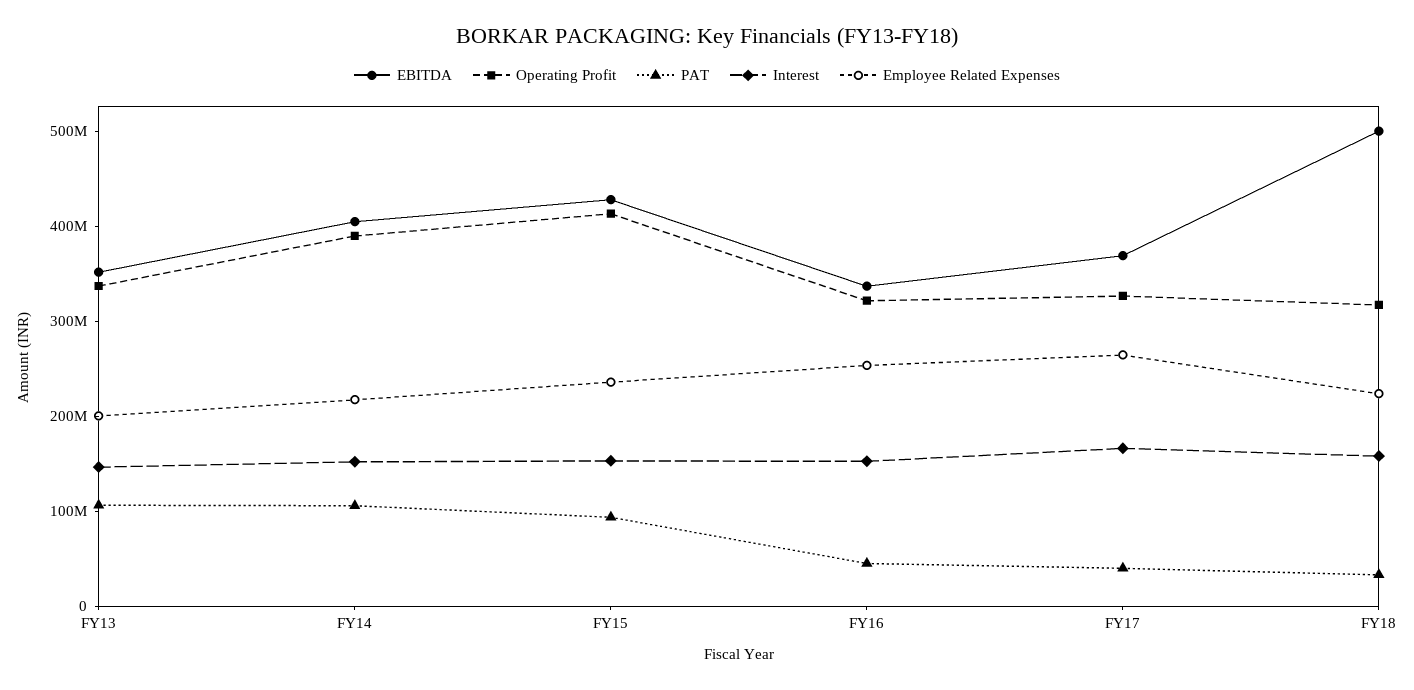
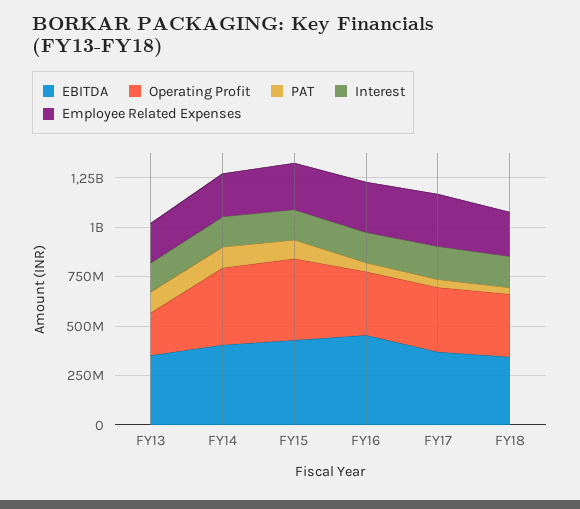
Operating Profit, FY13: 340000000 -> 200000000
EBITDA, FY16: 340000000 -> 450000000
EBITDA, FY18: 500000000 -> 350000000

